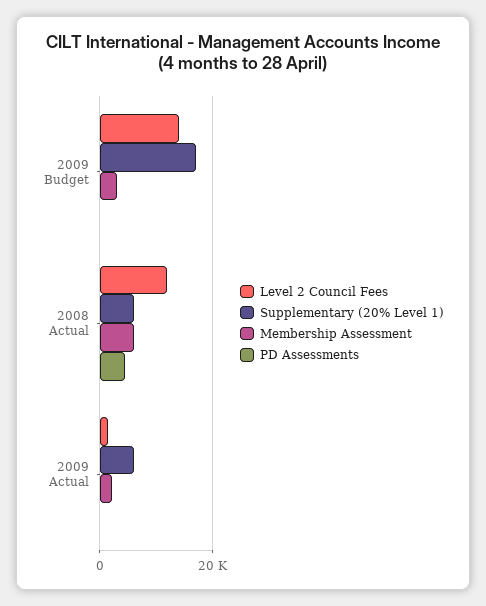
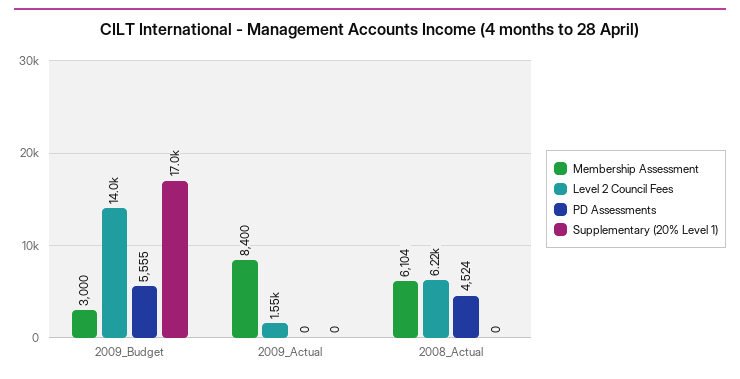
PD Assessments, 2009 Budget: 0 -> 5555
Level 2 Council Fees, 2008 Actual: 12000 -> 6220
Supplementary (20% Level 1), 2008 Actual: 6000 -> 0
Supplementary (20% Level 1), 2009 Actual: 6000 -> 0
Membership Assessment, 2009 Actual: 2000 -> 8400

